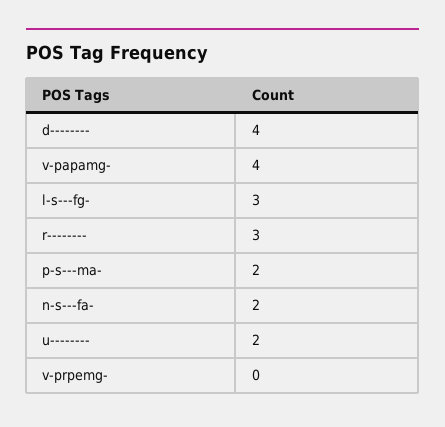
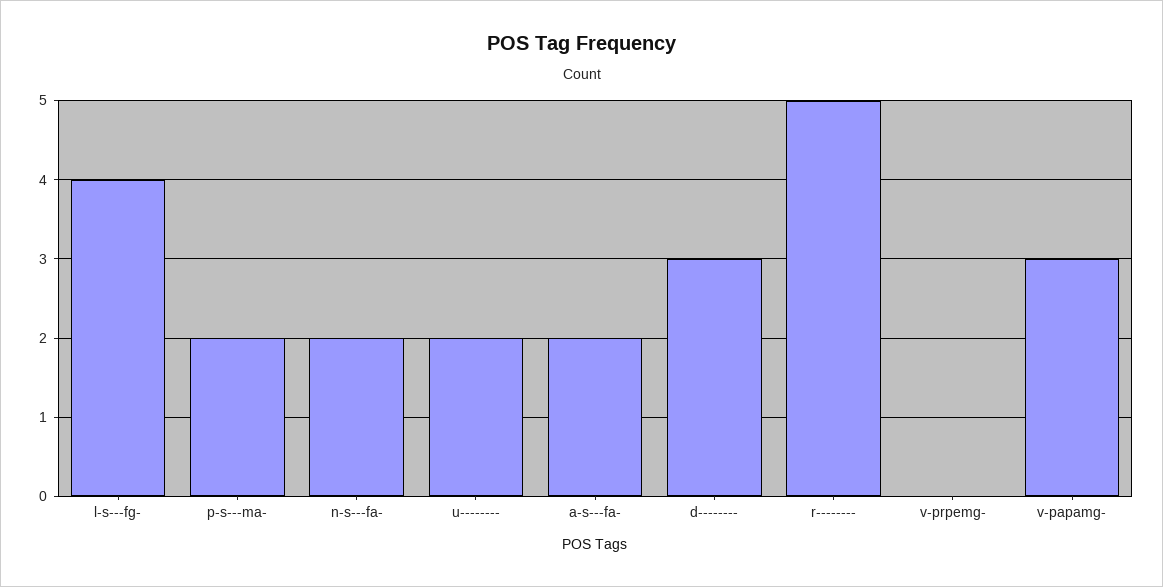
d--------: 4 -> 3
v-papamg-: 4 -> 3
l-s---fg-: 3 -> 4
r--------: 3 -> 5
a-s---fa-: none -> 2

